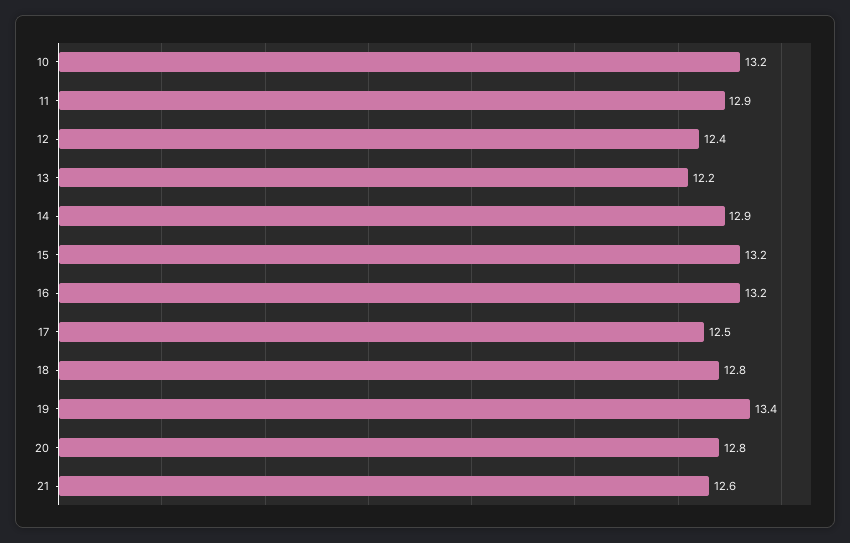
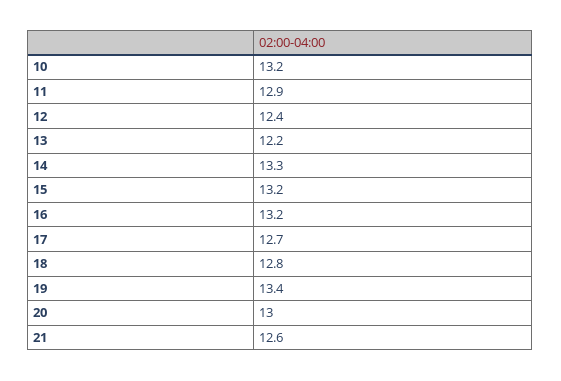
14: 12.9 -> 13.3
17: 12.5 -> 12.7
20: 12.8 -> 13

